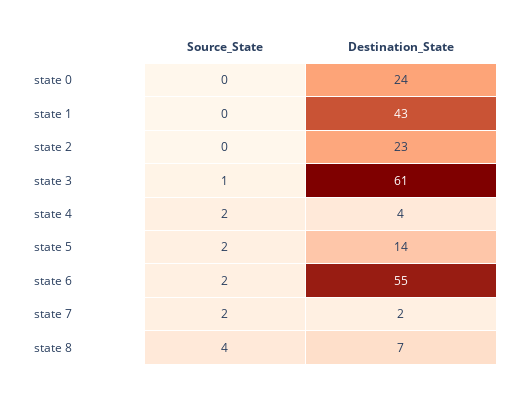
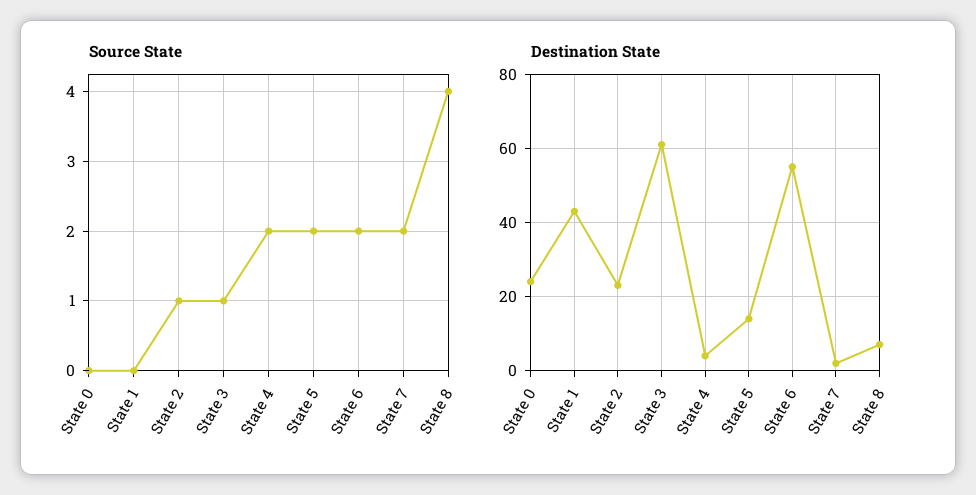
Source_State, state 2: 0 -> 1

